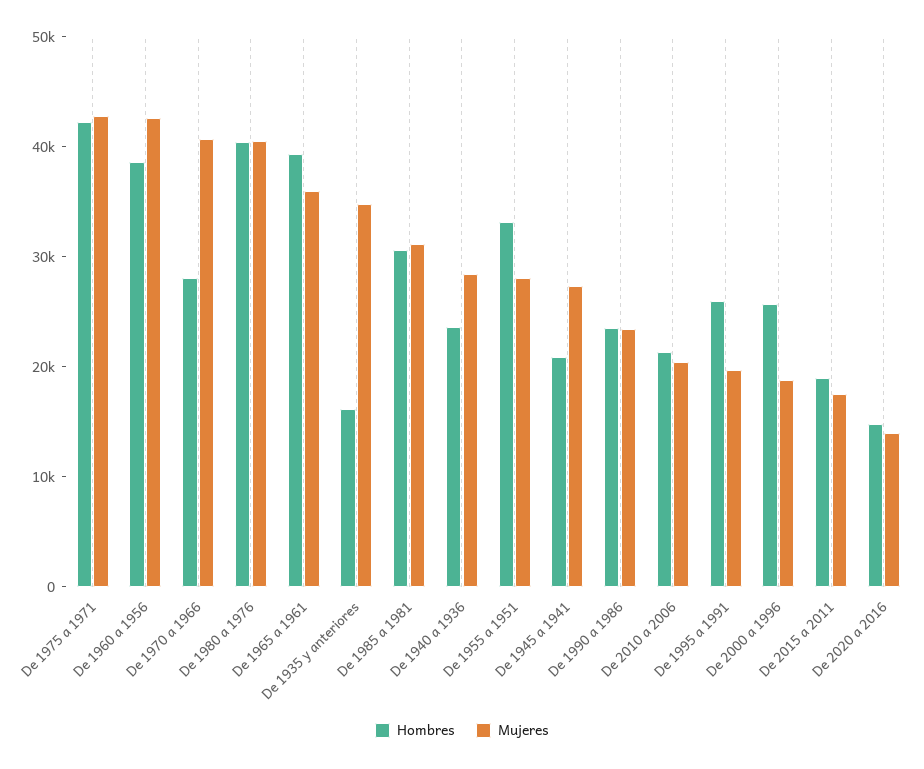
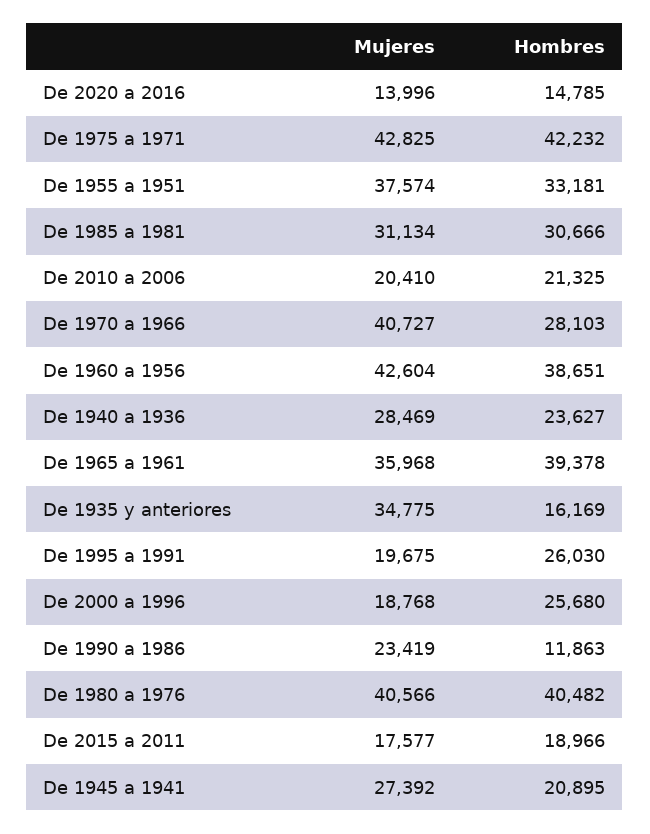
Mujeres, De 1955 a 1951: 28000 -> 37574
Hombres, De 1990 a 1986: 24000 -> 11863

